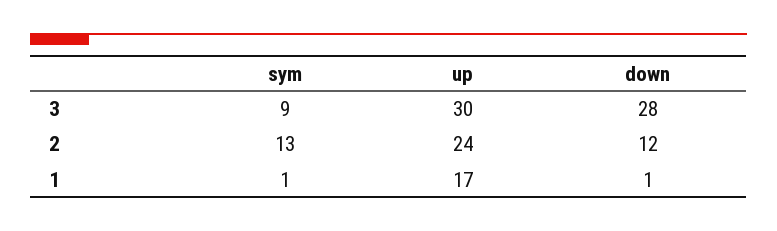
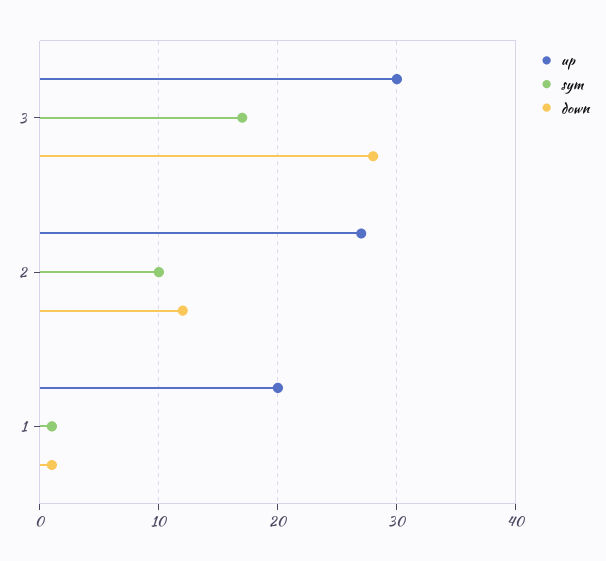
sym, 3: 9 -> 17
sym, 2: 13 -> 10
up, 2: 24 -> 27
up, 1: 17 -> 20

